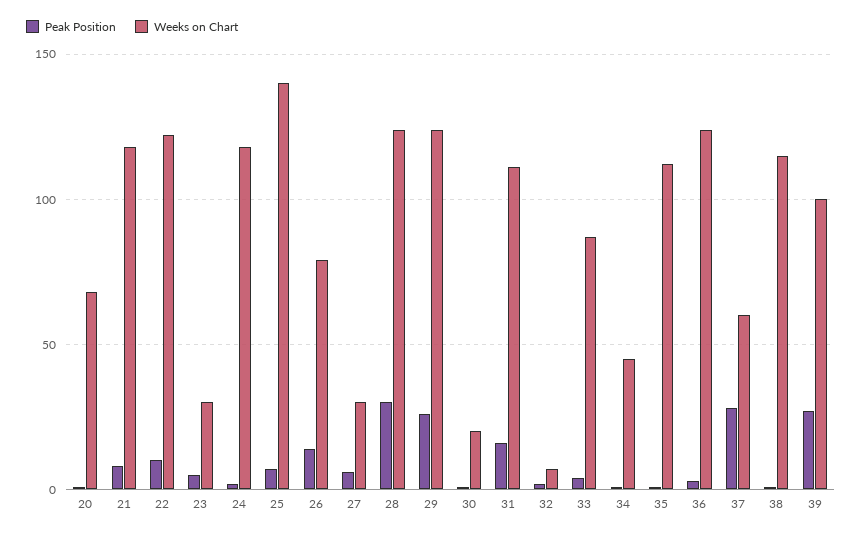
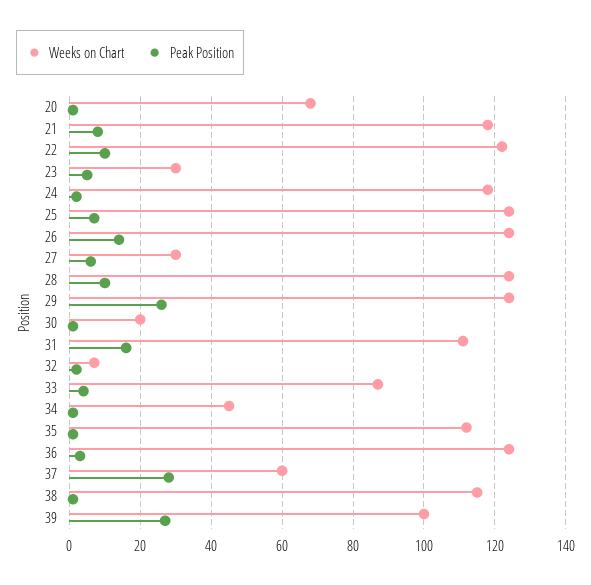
Weeks on Chart, 25: 140 -> 125
Weeks on Chart, 26: 80 -> 125
Peak Position, 28: 30 -> 10

